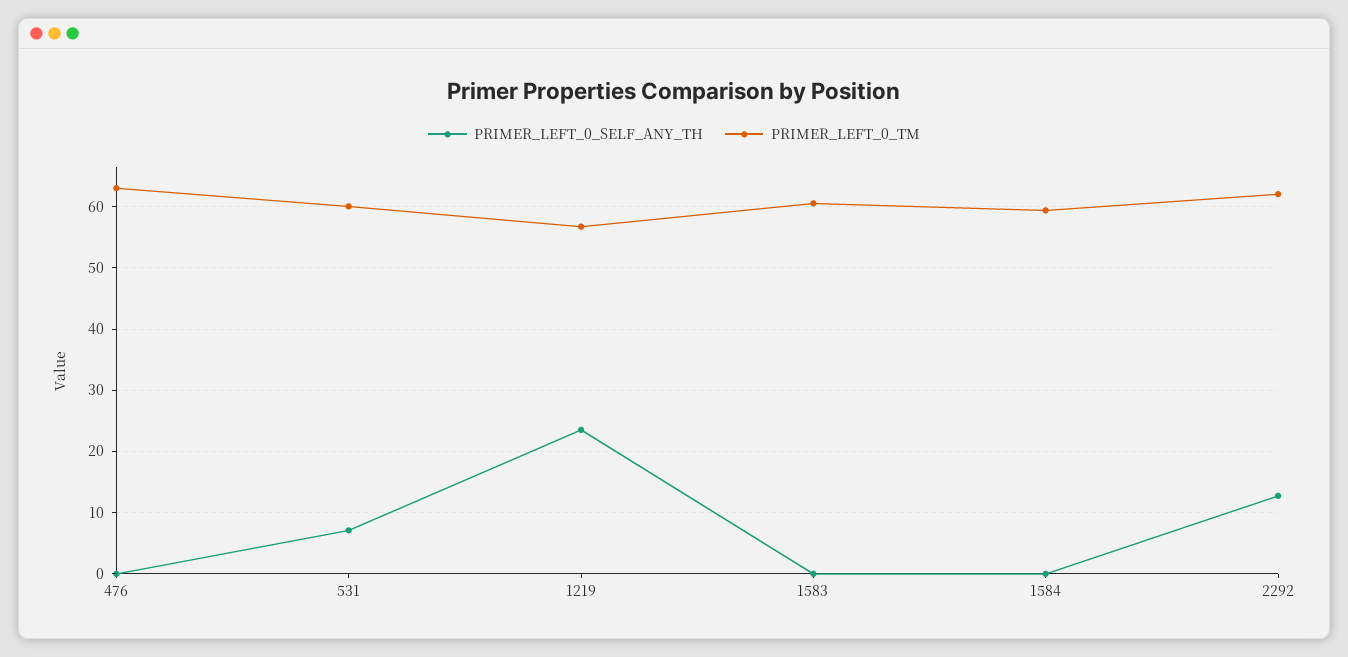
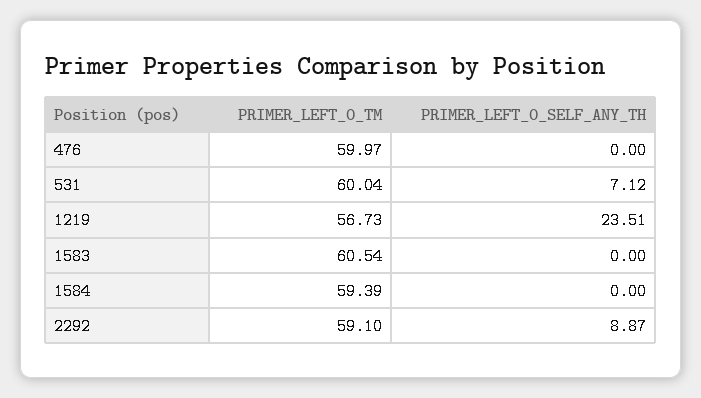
PRIMER_LEFT_0_TM, 476: 63 -> 59.97
PRIMER_LEFT_0_SELF_ANY_TH, 2292: 13 -> 8.87
PRIMER_LEFT_0_TM, 2292: 62 -> 59.1

